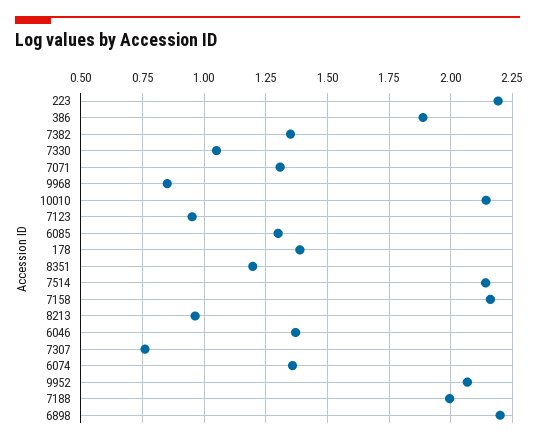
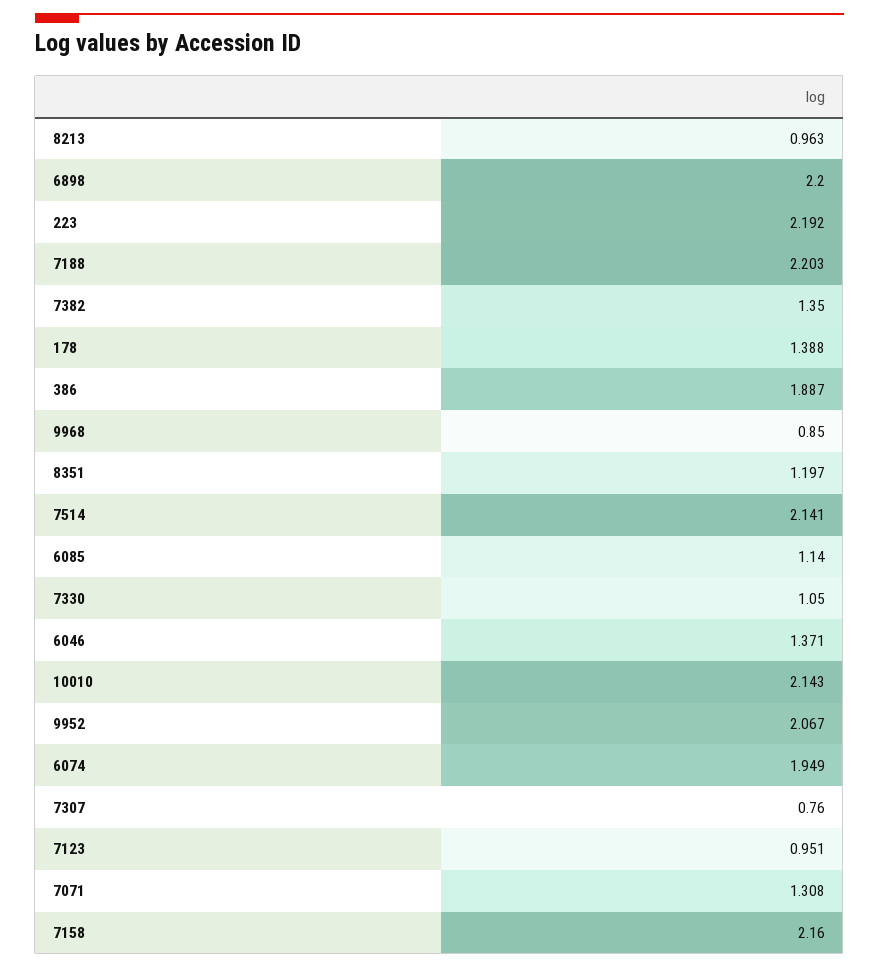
6085: 1.3 -> 1.14
6074: 1.35 -> 1.949
7188: 2 -> 2.203

